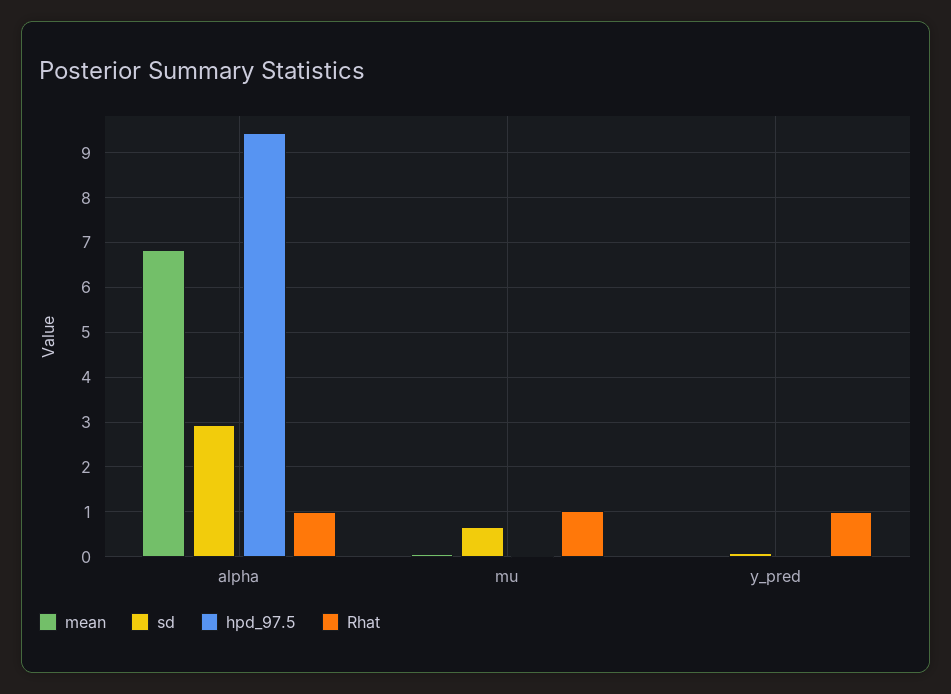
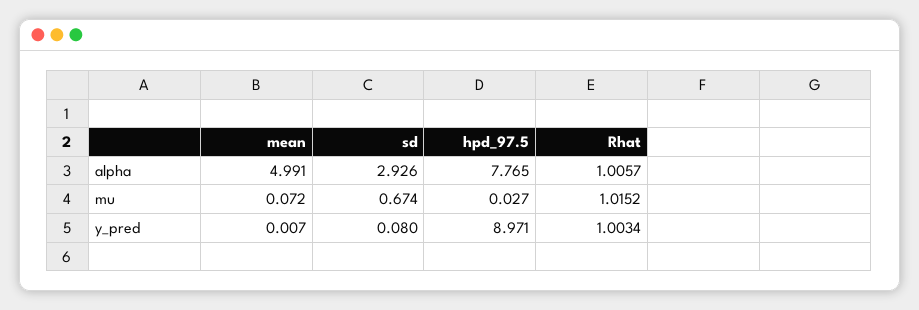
mean, alpha: 6.8 -> 4.991
hpd_97.5, alpha: 9.4 -> 7.765
hpd_97.5, y_pred: 0 -> 8.971

